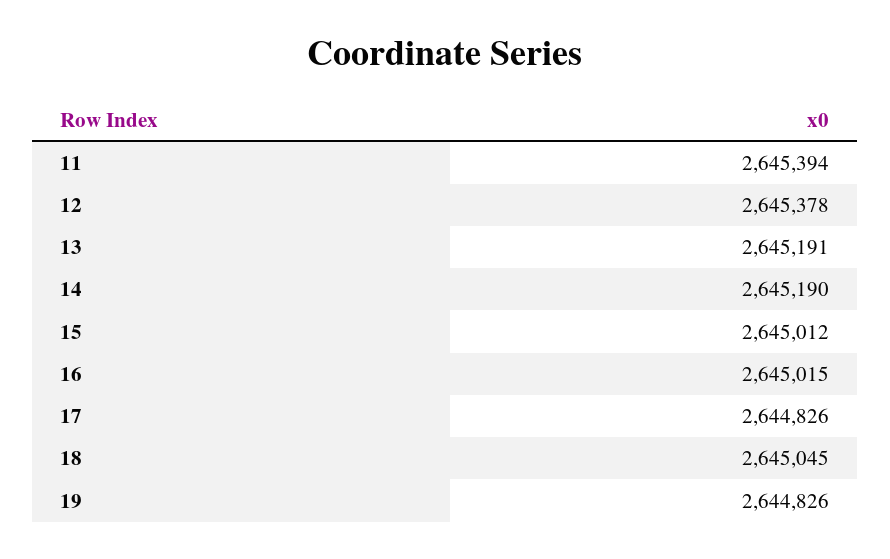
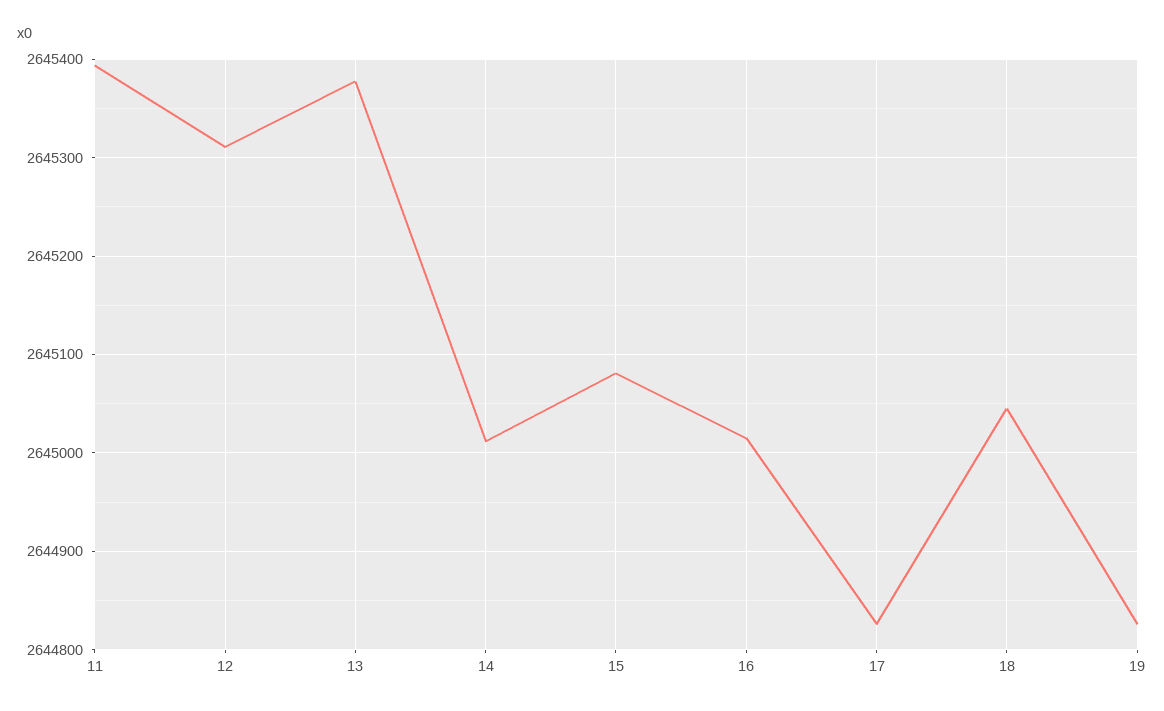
12: 2645378 -> 2645310
13: 2645191 -> 2645380
14: 2645190 -> 2645010
15: 2645012 -> 2645080

